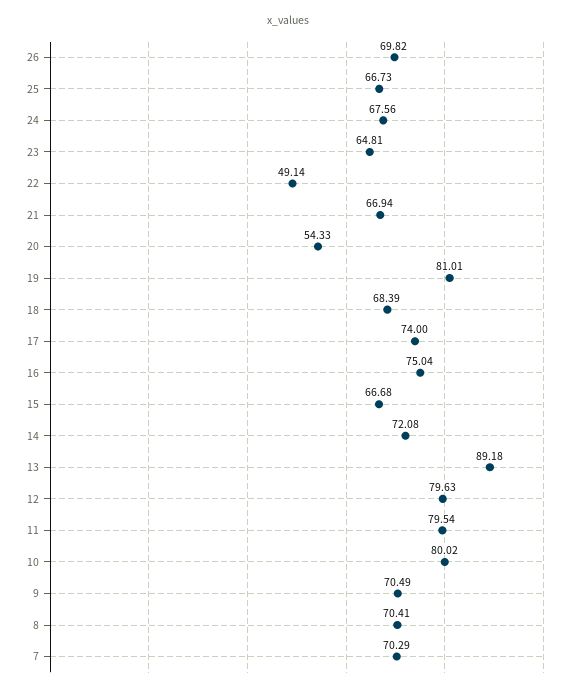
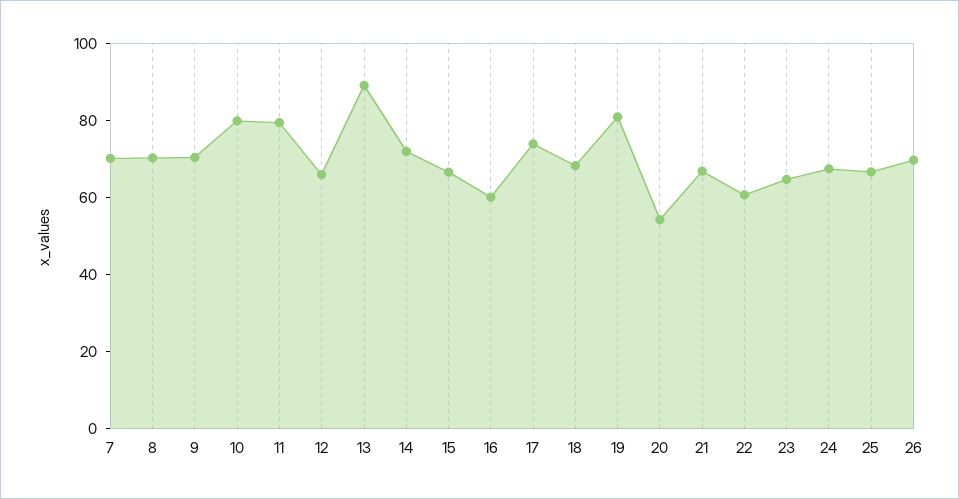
22: 49.14 -> 60
16: 75.04 -> 60
12: 79.63 -> 65

